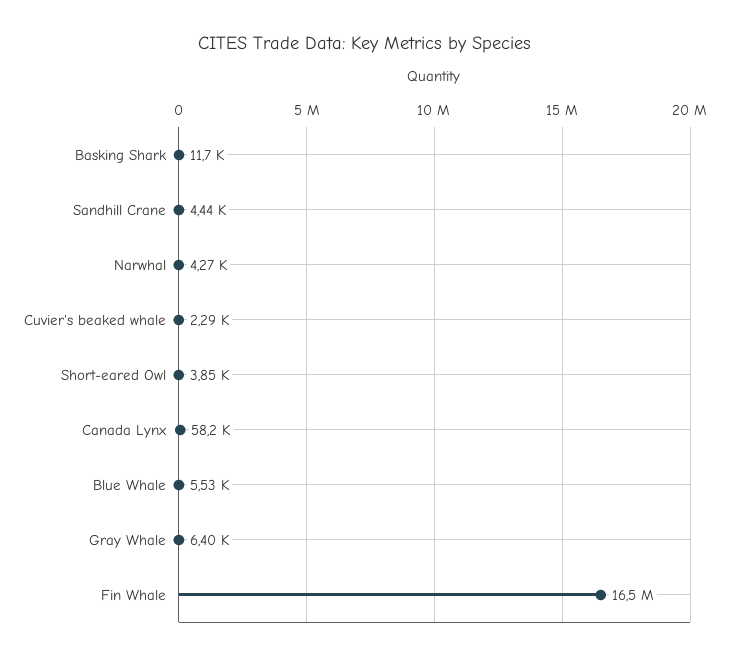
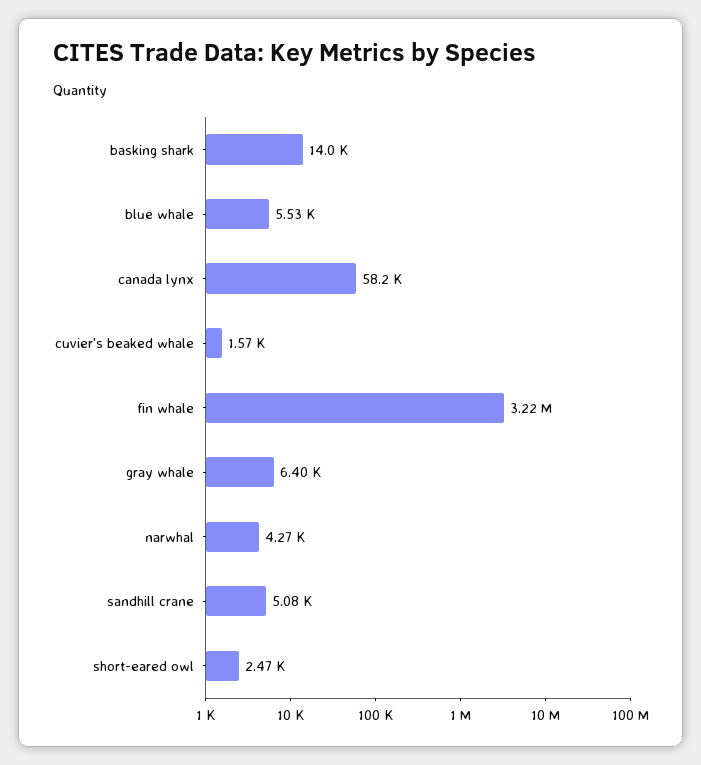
Basking Shark: 11700 -> 14000
Sandhill Crane: 4440 -> 5080
Cuvier's beaked whale: 2290 -> 1570
Short-eared Owl: 3850 -> 2470
Fin Whale: 16500000 -> 3220000

